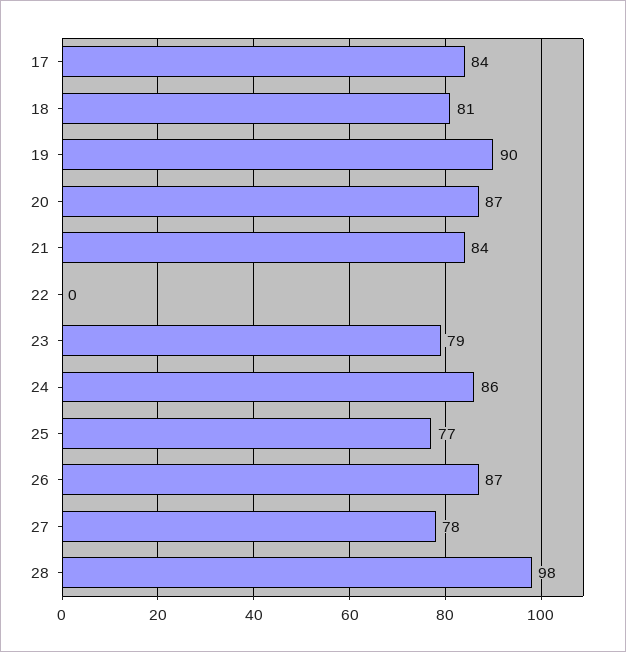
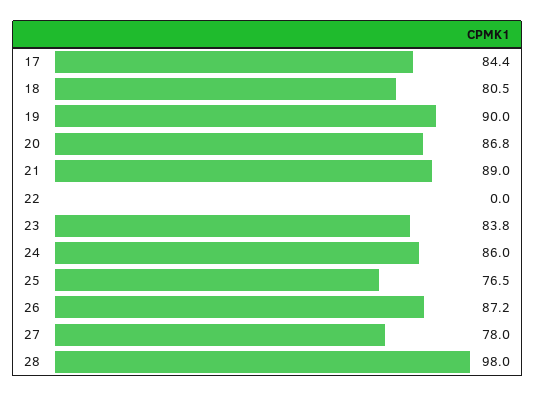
21: 84 -> 89
23: 79 -> 83.8

